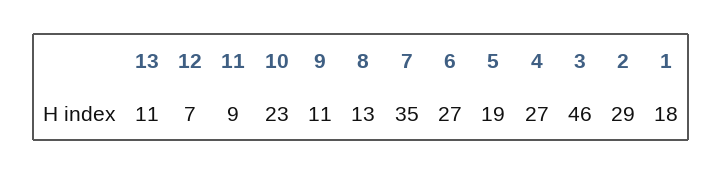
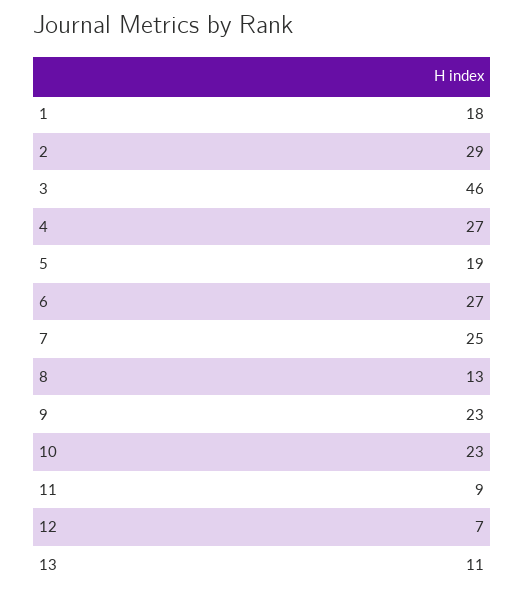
9: 11 -> 23
7: 35 -> 25

